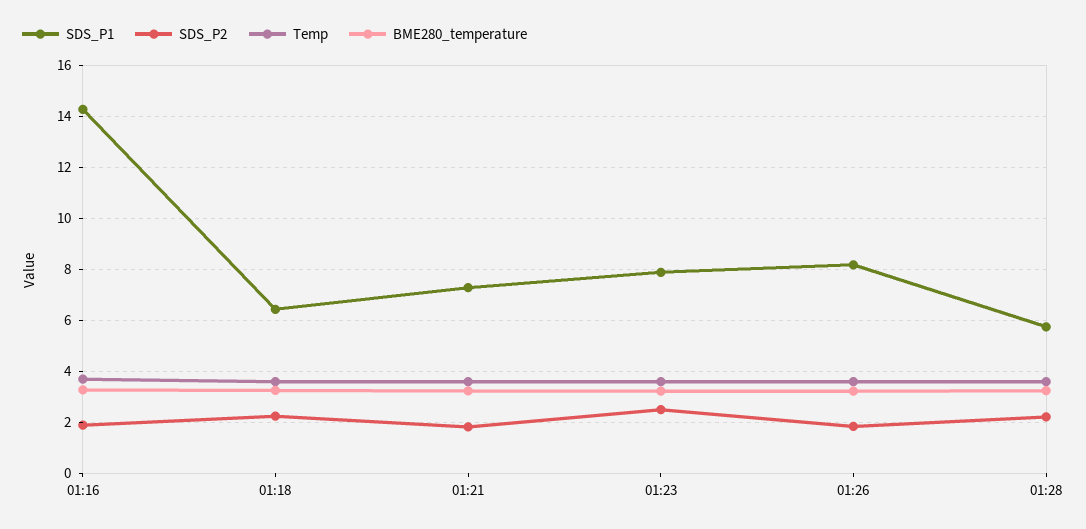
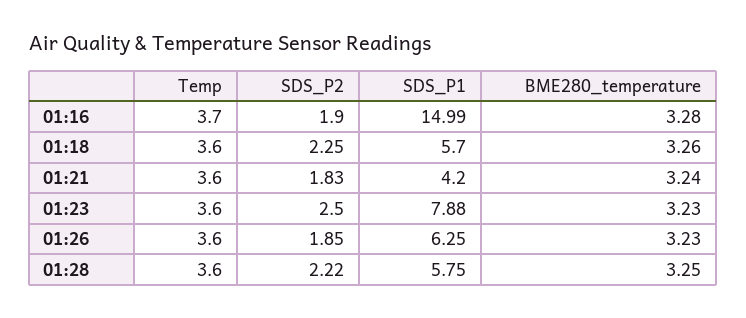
SDS_P1, 01:16: 14.25 -> 14.99
SDS_P1, 01:18: 6.5 -> 5.7
SDS_P1, 01:21: 7.25 -> 4.2
SDS_P1, 01:26: 8.25 -> 6.25

